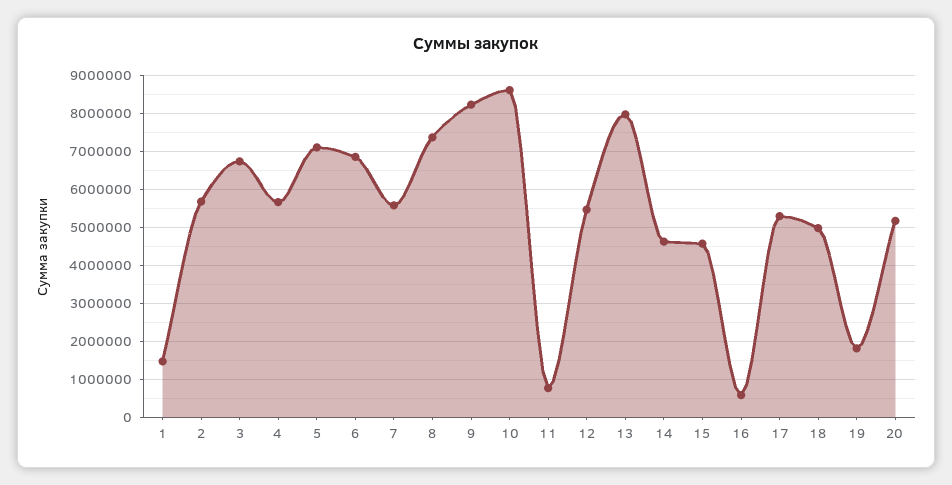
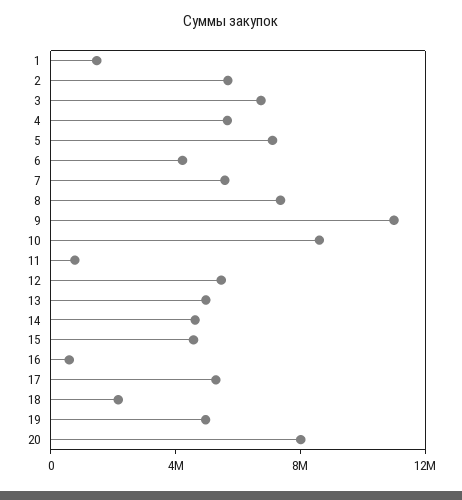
6: 6800000 -> 4000000
9: 8200000 -> 11000000
13: 8000000 -> 5000000
18: 5000000 -> 2000000
19: 1800000 -> 5000000
20: 5200000 -> 8000000

